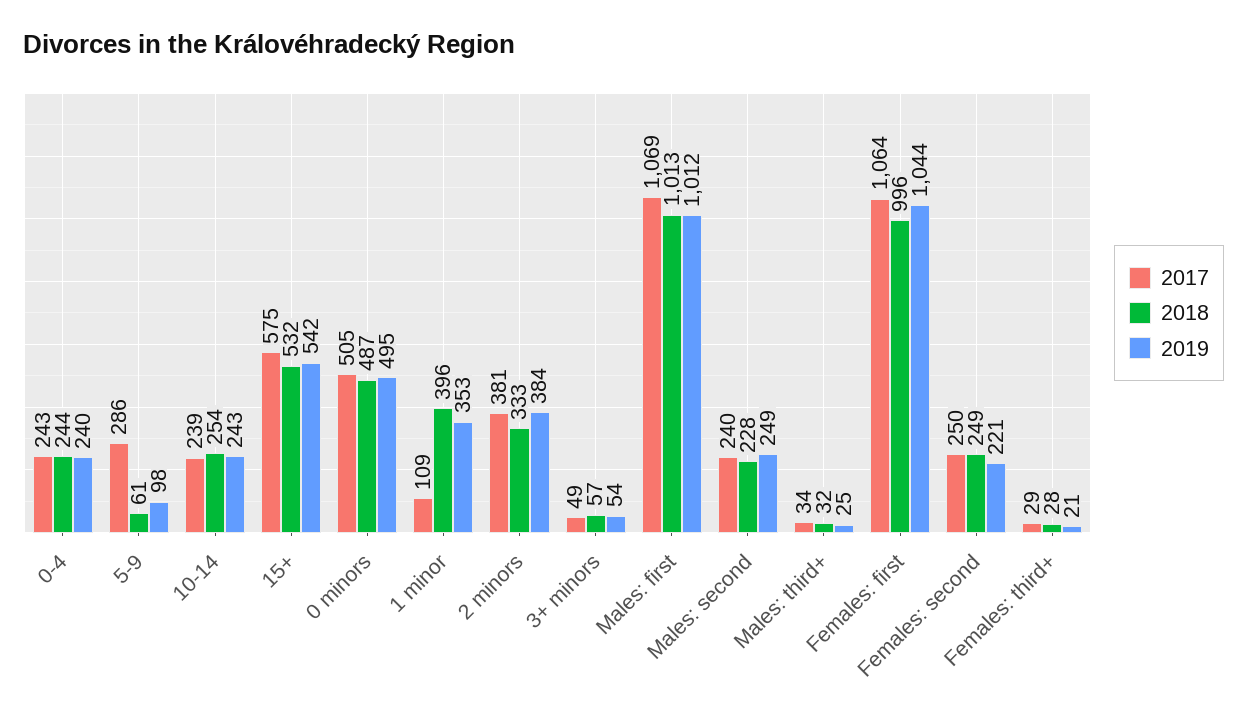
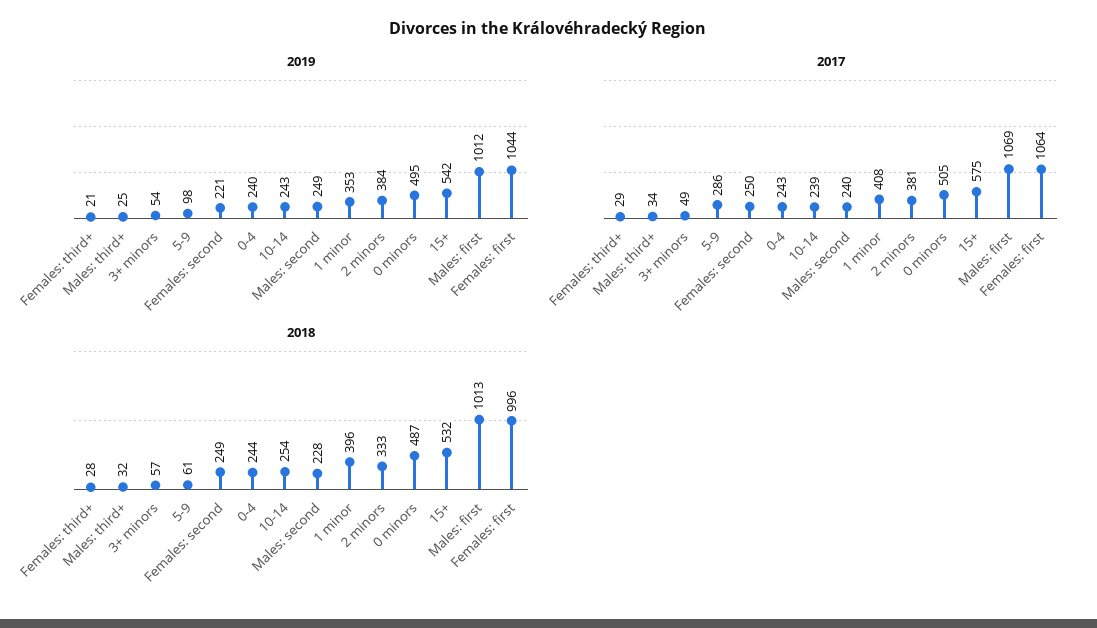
2017, 1 minor: 109 -> 408

